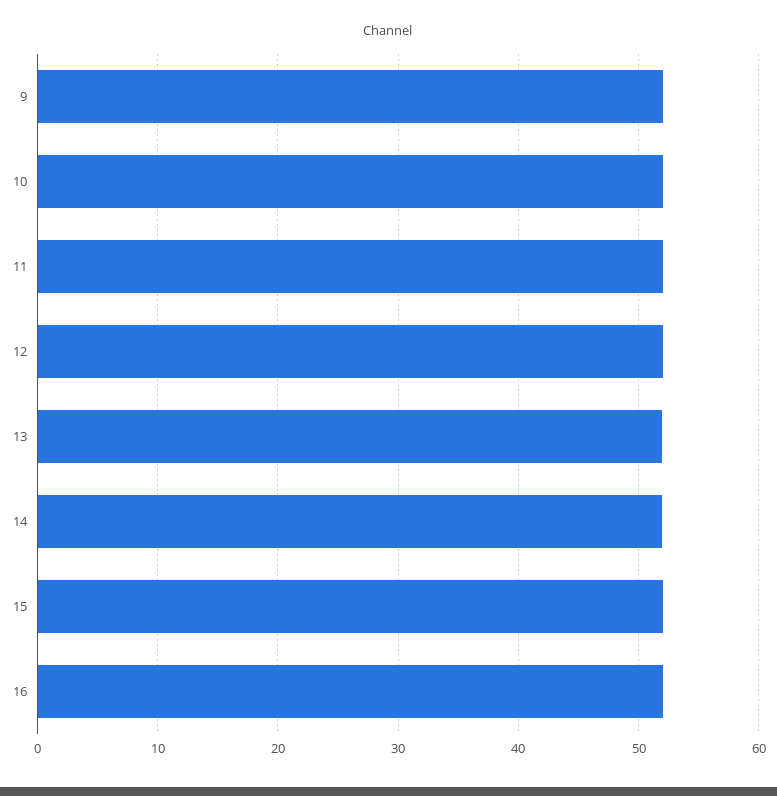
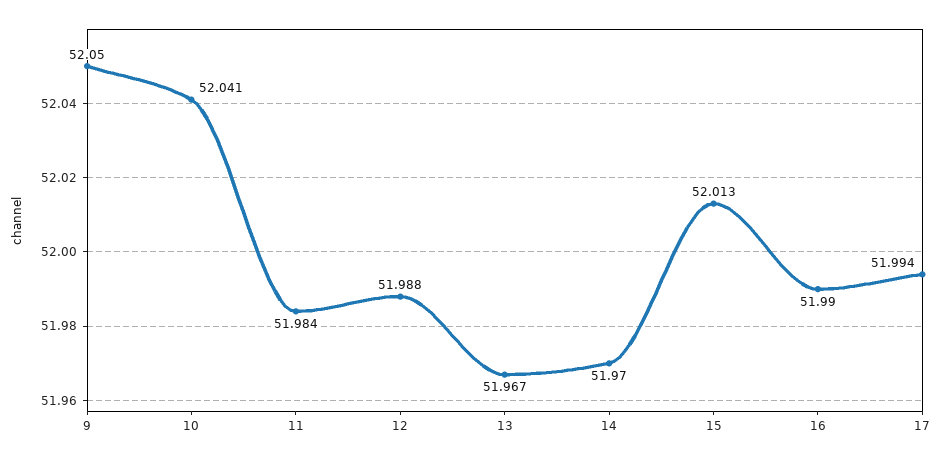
17: none -> 51.994

